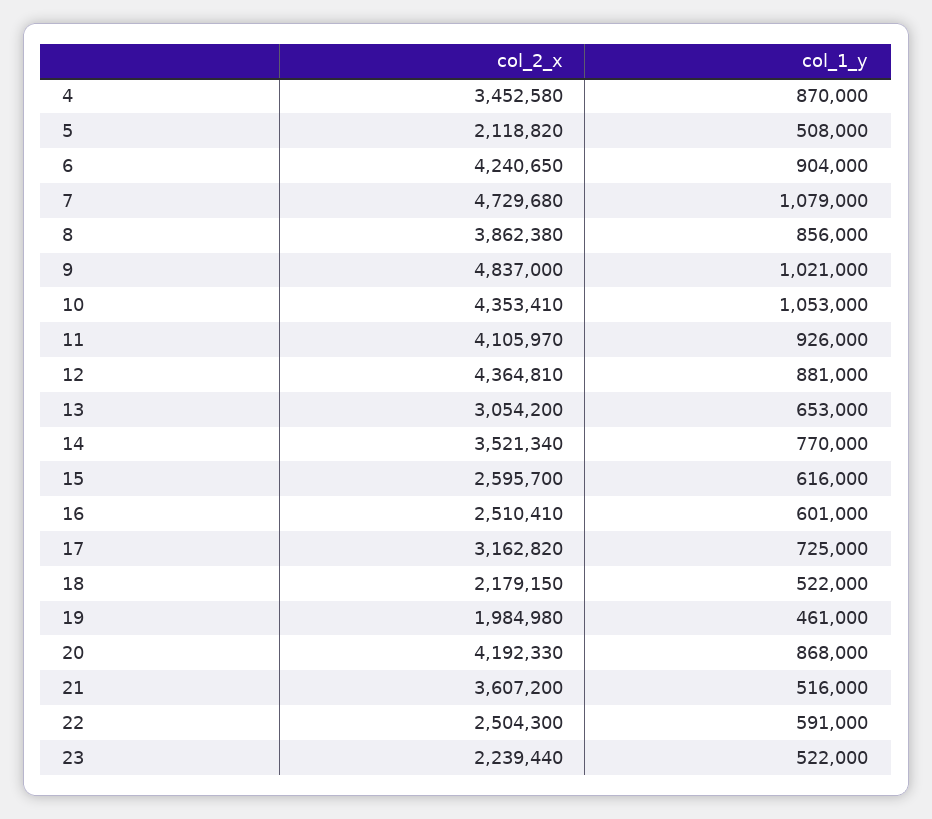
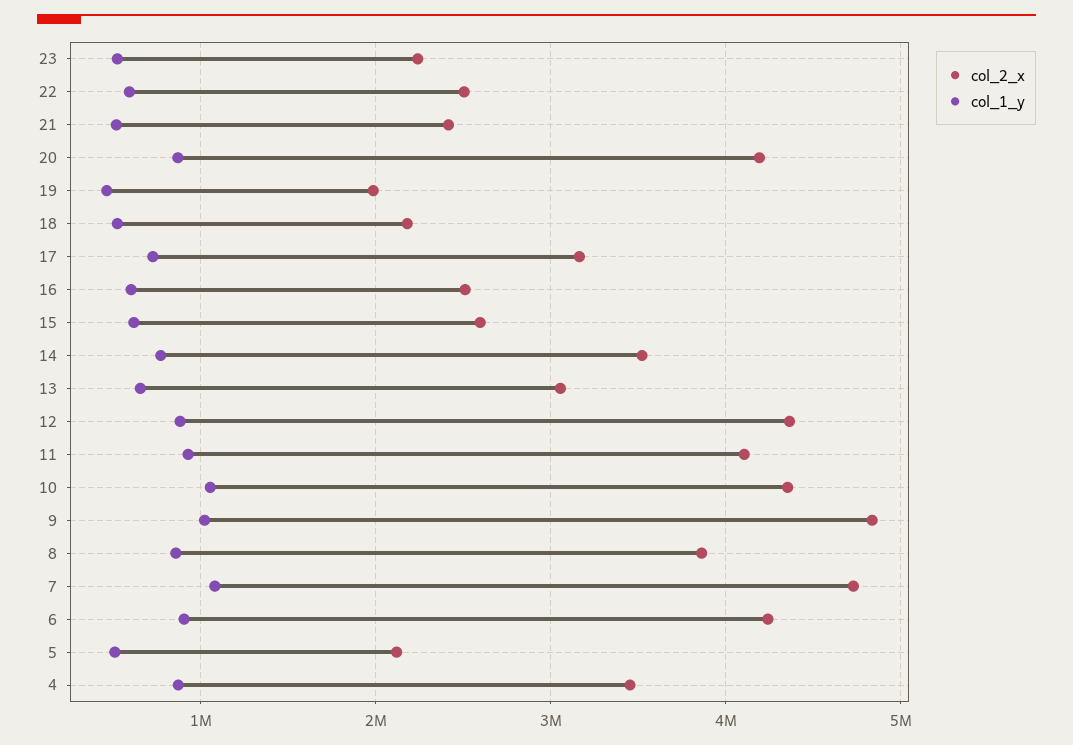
col_2_x, 21: 3607200 -> 2400000

